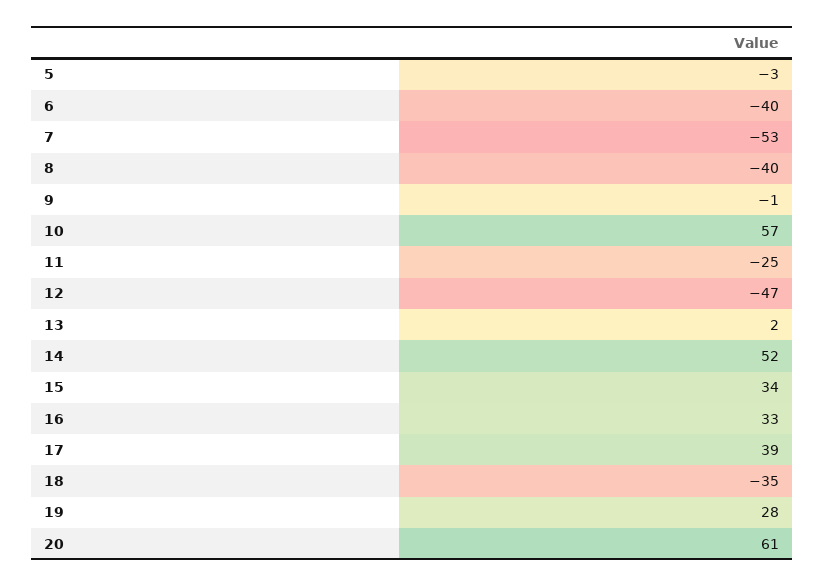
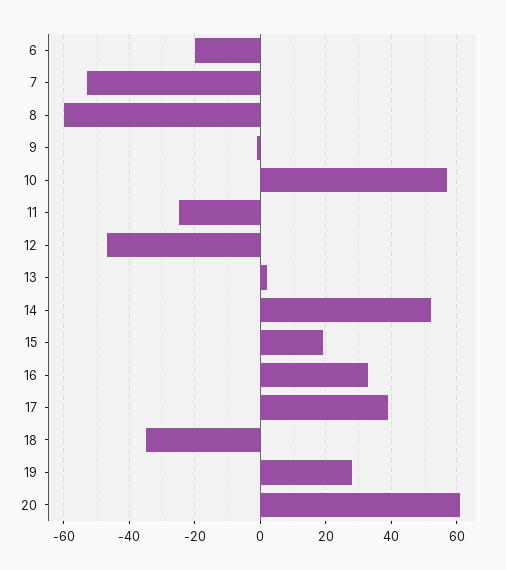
5: -3 -> none
6: -40 -> -20
8: -40 -> -60
15: 34 -> 20

